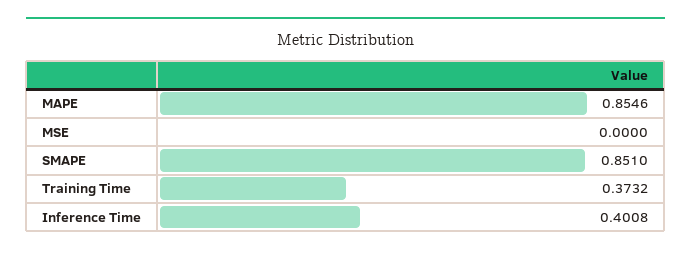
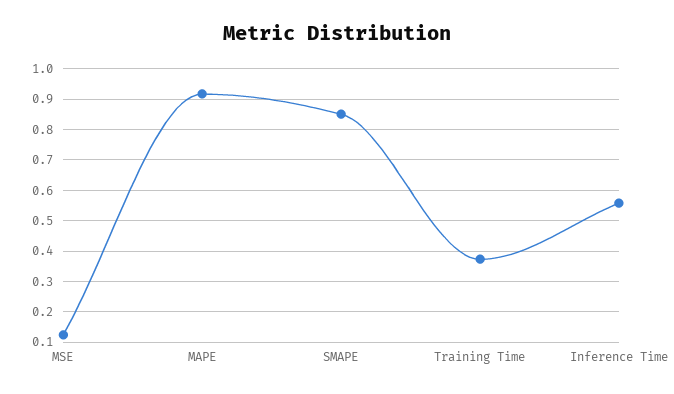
MAPE: 0.8546 -> 0.92
MSE: 0 -> 0.12
Inference Time: 0.4008 -> 0.56

